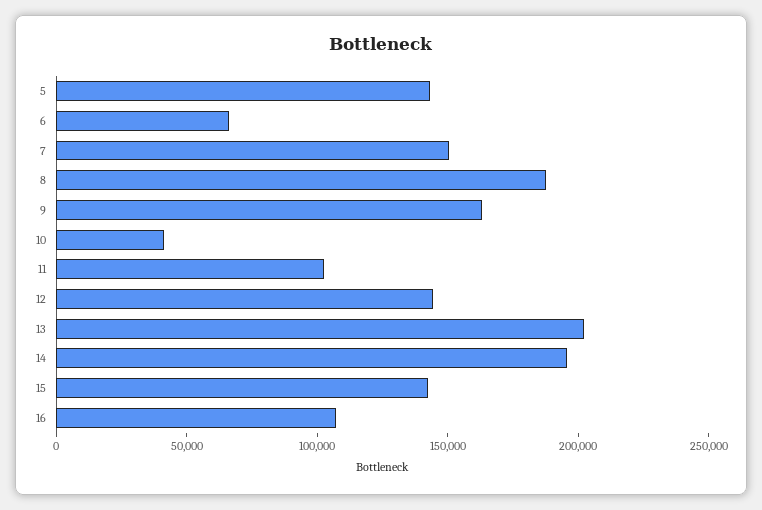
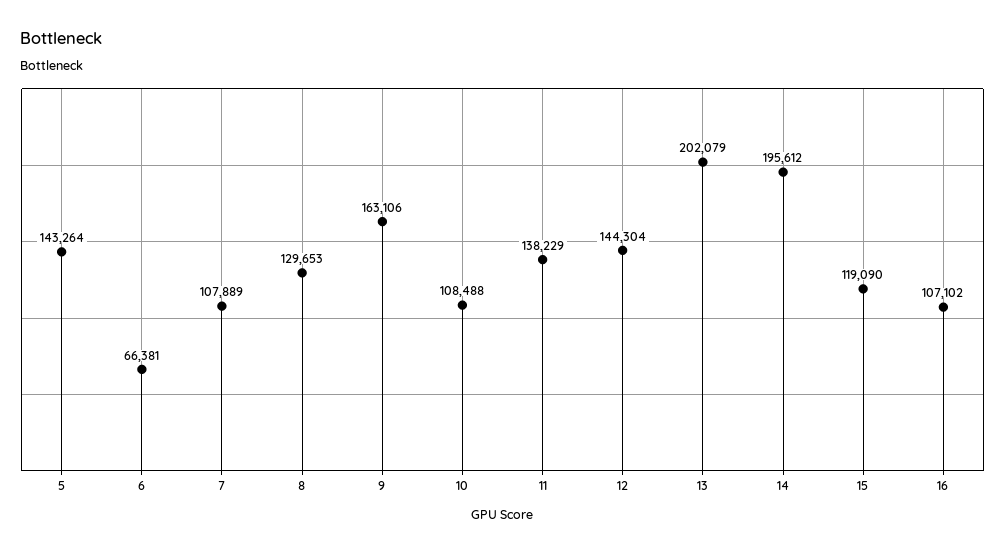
7: 150000 -> 107889
8: 190000 -> 129653
10: 40000 -> 108488
11: 100000 -> 138229
15: 140000 -> 119090

